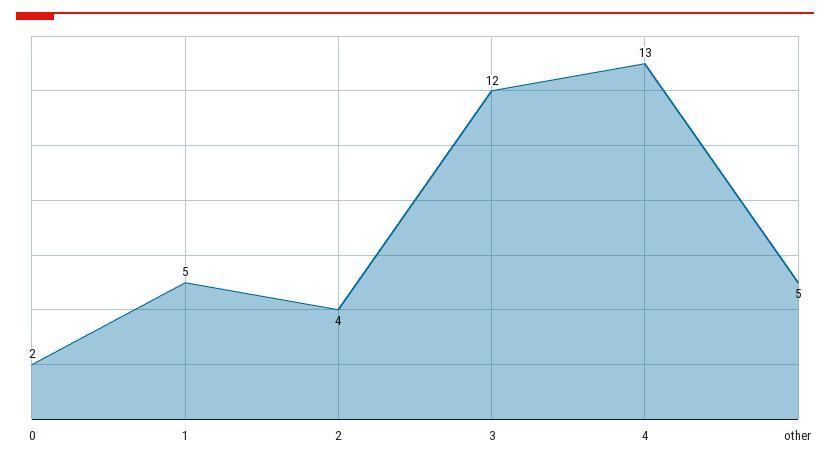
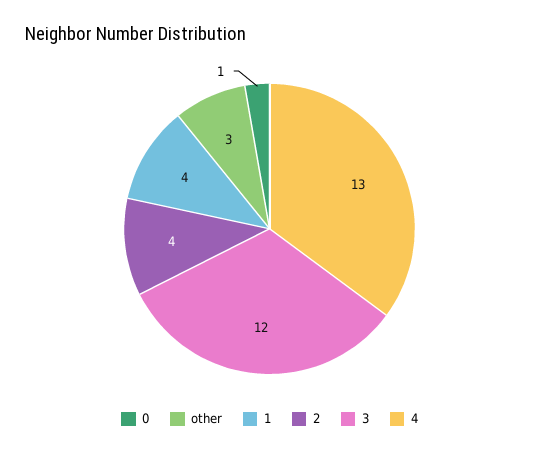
0: 2 -> 1
1: 5 -> 4
other: 5 -> 3

